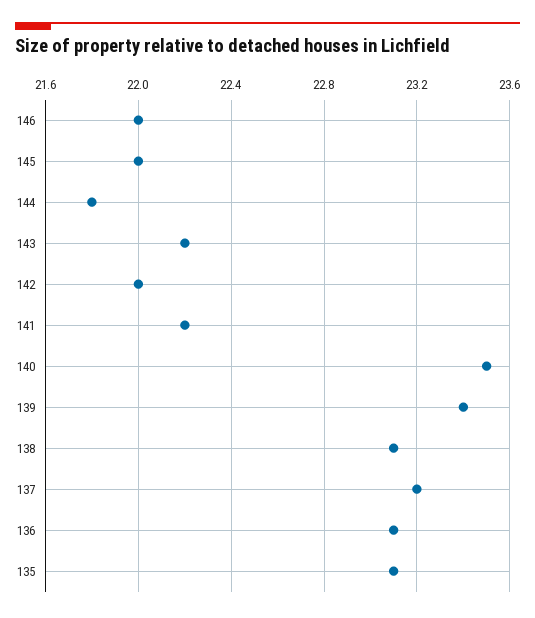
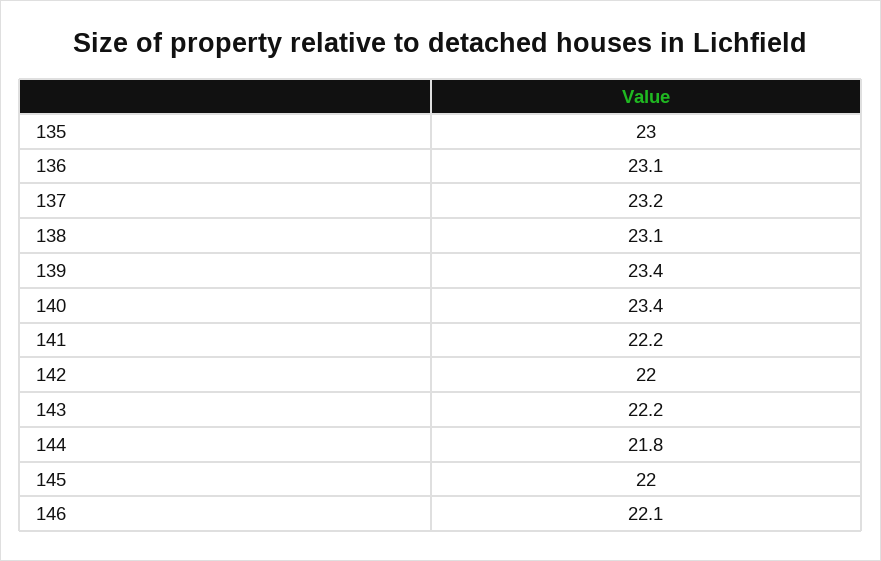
146: 22 -> 22.1
140: 23.5 -> 23.4
135: 23.1 -> 23

